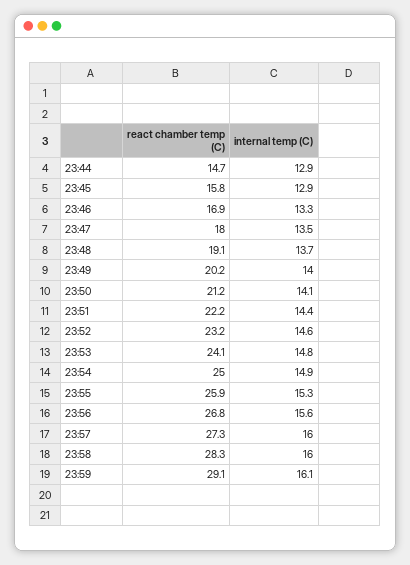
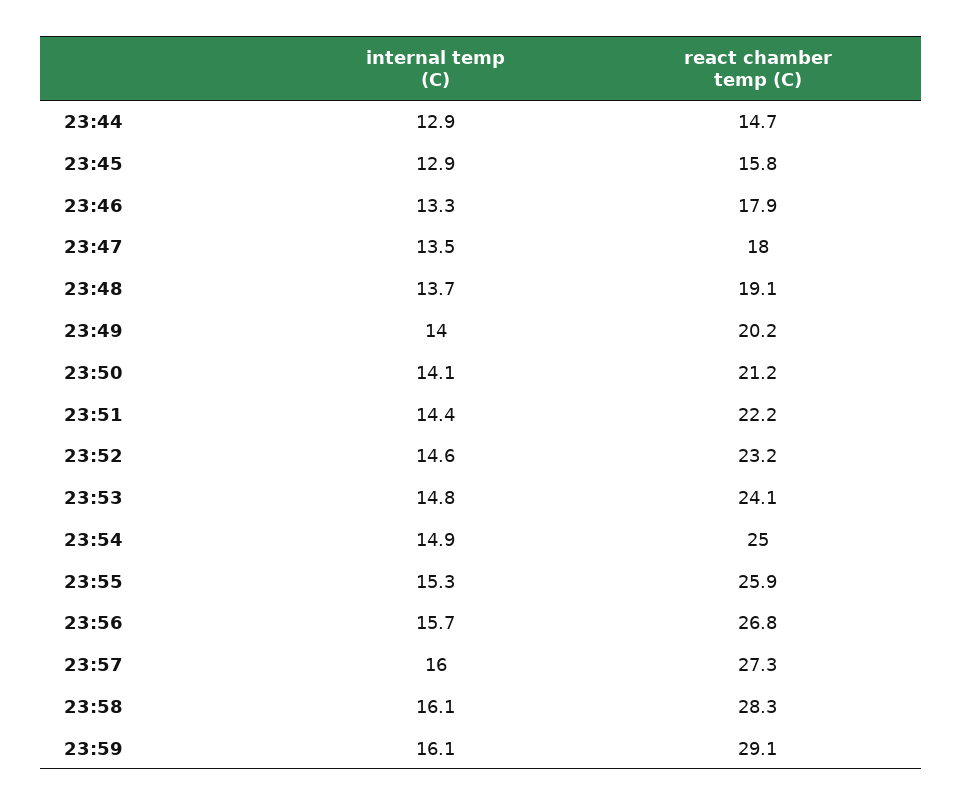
react chamber temp (C), 23:46: 16.9 -> 17.9
internal temp (C), 23:56: 15.6 -> 15.7
internal temp (C), 23:58: 16 -> 16.1

